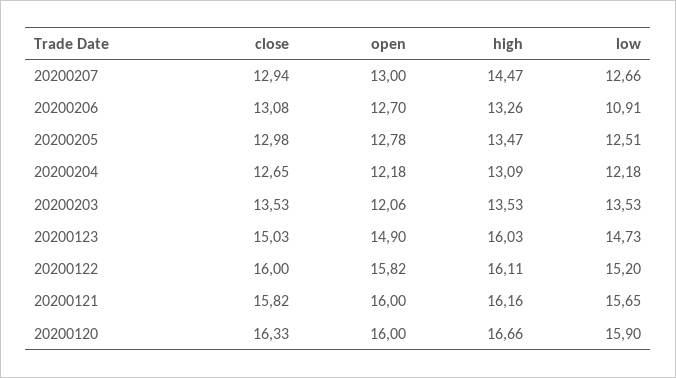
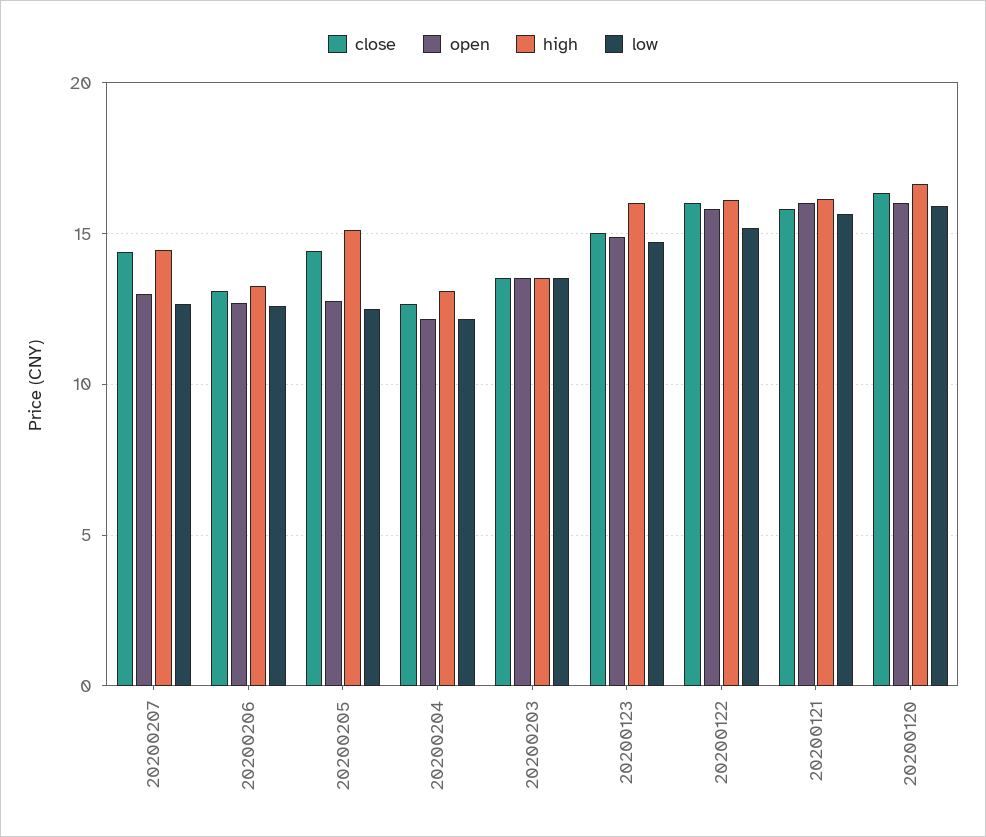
close, 20200207: 12.94 -> 14.5
low, 20200206: 10.91 -> 12.5
close, 20200205: 12.98 -> 14.5
high, 20200205: 13.47 -> 15
open, 20200203: 12.06 -> 13.5

